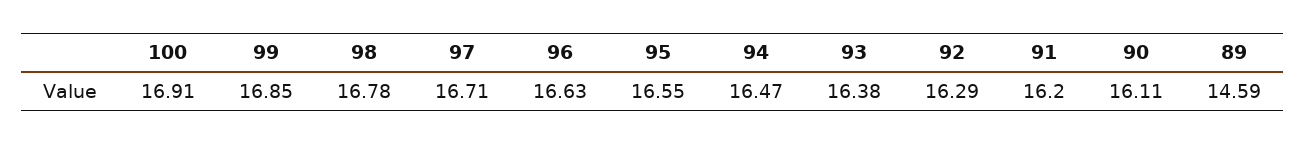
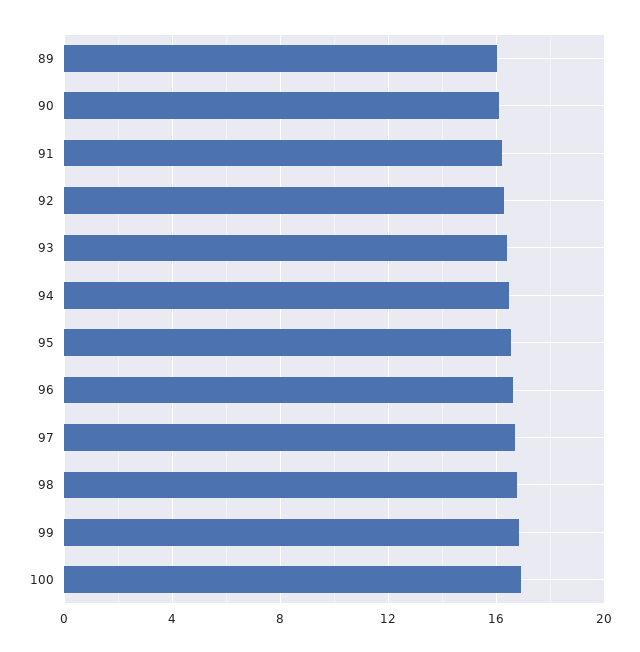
89: 14.59 -> 16

